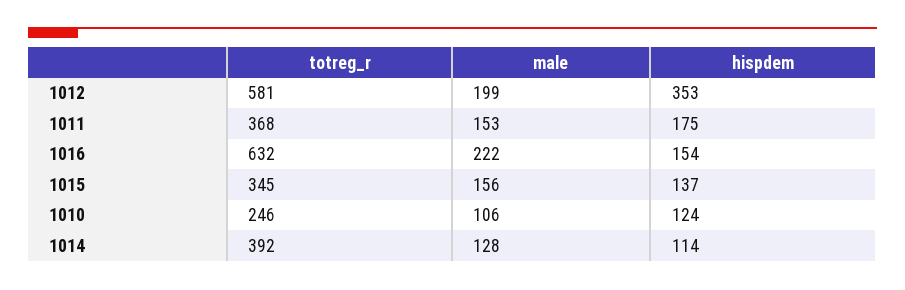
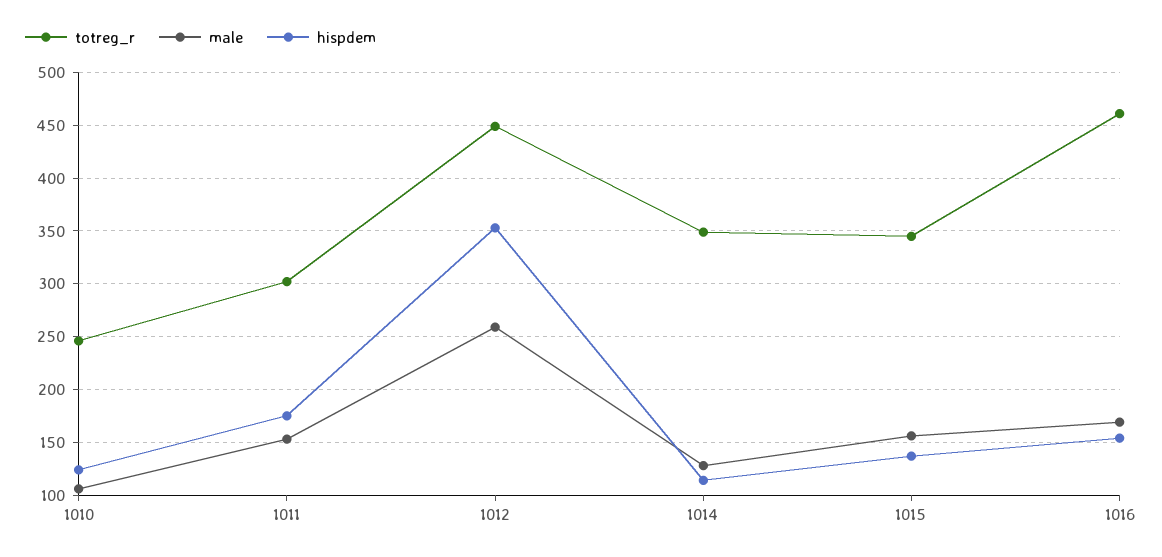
totreg_r, 1012: 581 -> 450
male, 1012: 199 -> 260
totreg_r, 1011: 368 -> 300
totreg_r, 1016: 632 -> 460
male, 1016: 222 -> 170
totreg_r, 1014: 392 -> 350

